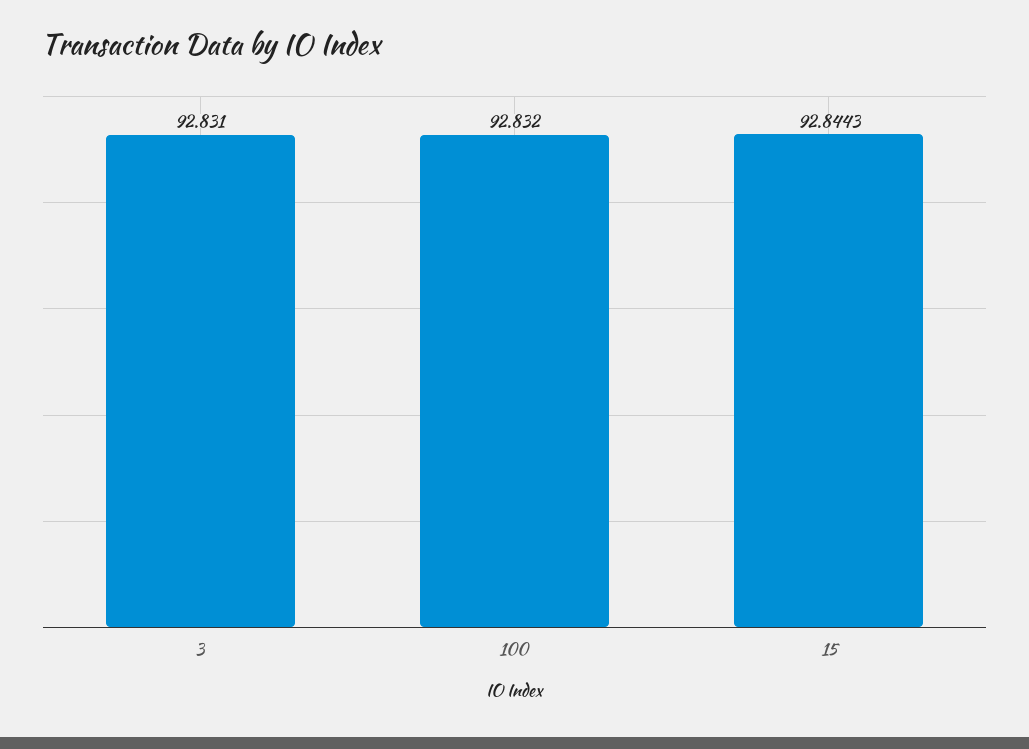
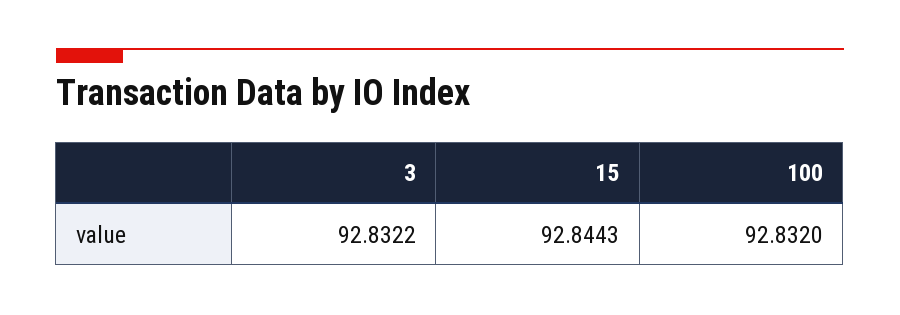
3: 92.831 -> 92.8322

